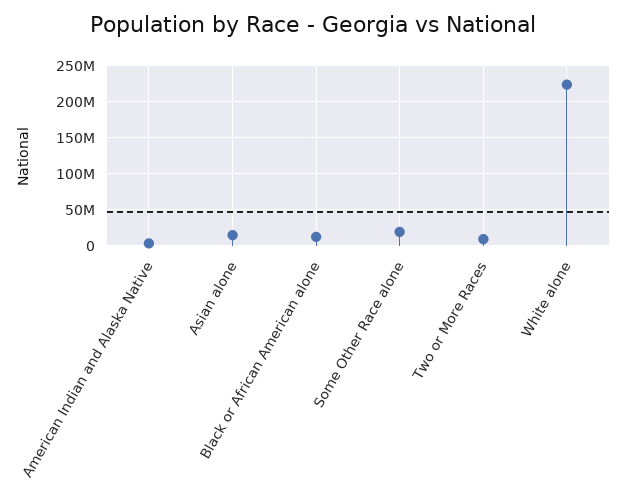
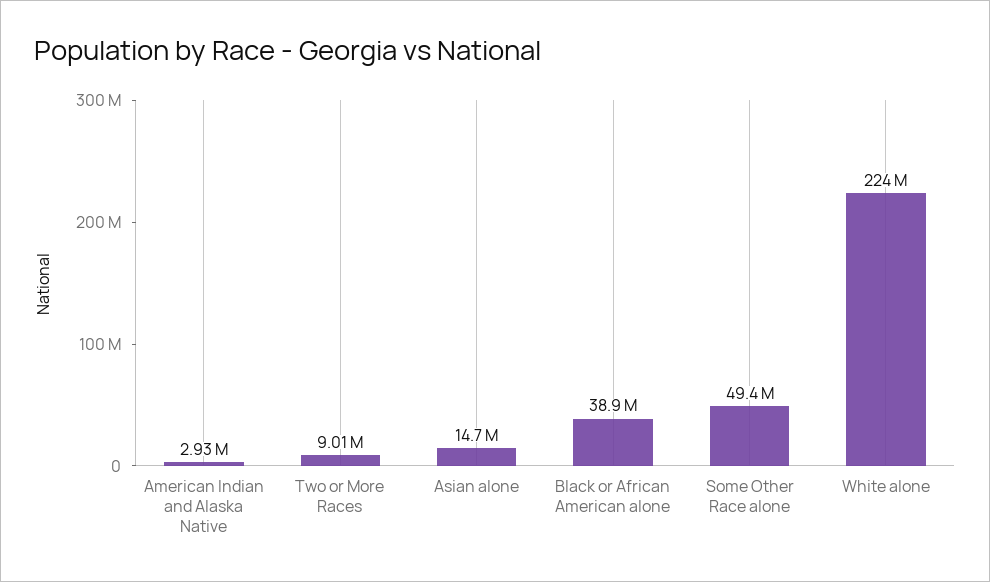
Black or African American alone: 10000000 -> 38900000
Some Other Race alone: 20000000 -> 49400000

